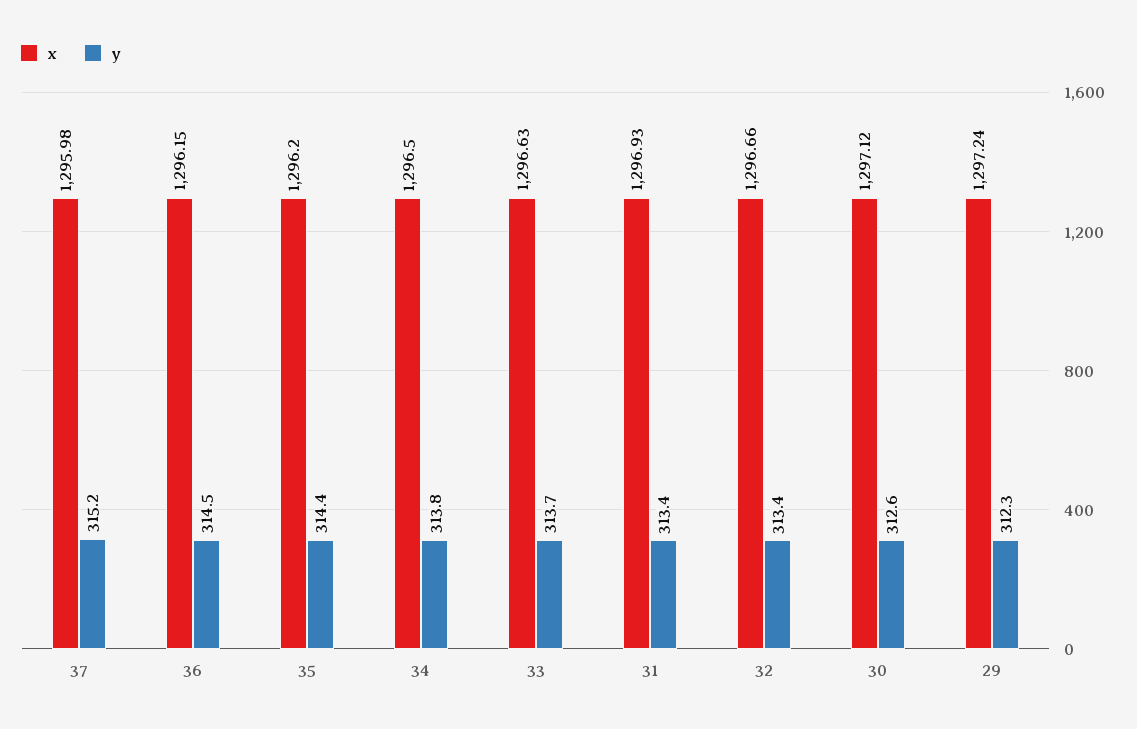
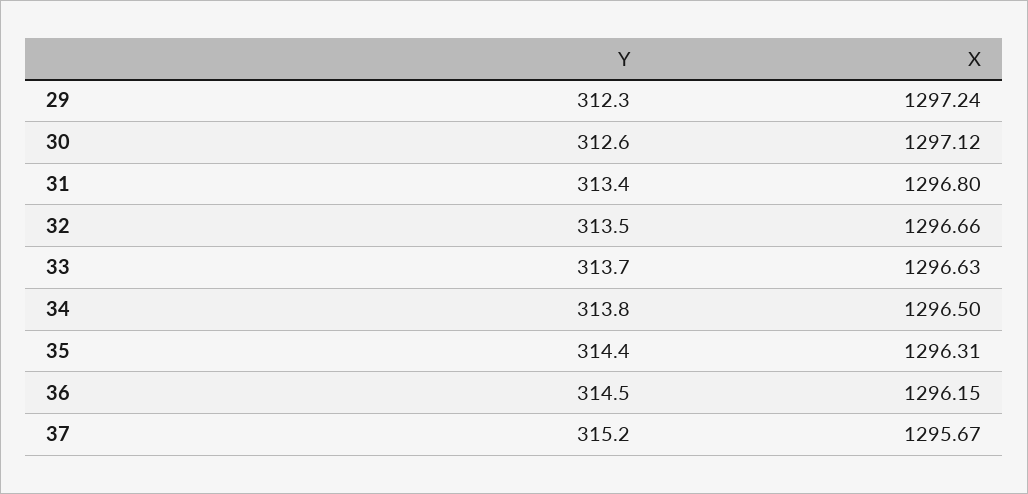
x, 37: 1295.98 -> 1295.67
x, 35: 1296.2 -> 1296.31
x, 31: 1296.93 -> 1296.8
y, 32: 313.4 -> 313.5

